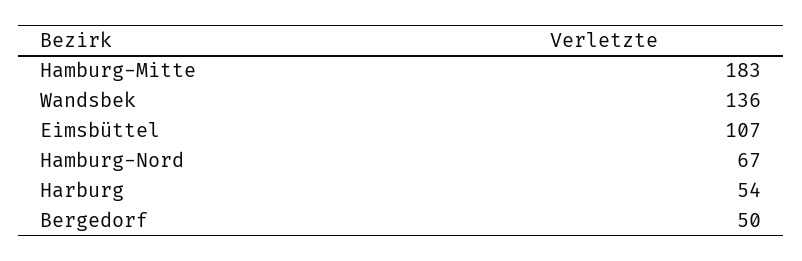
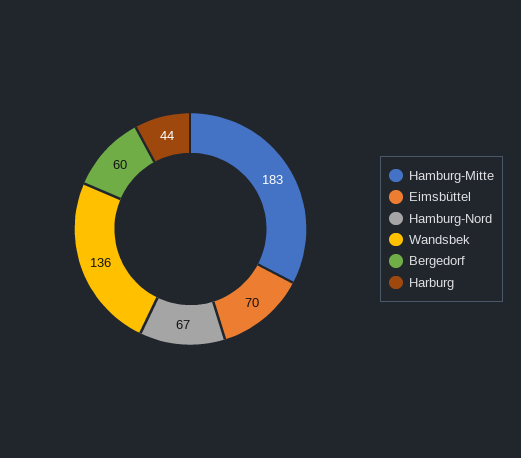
Eimsbüttel: 107 -> 70
Harburg: 54 -> 44
Bergedorf: 50 -> 60

